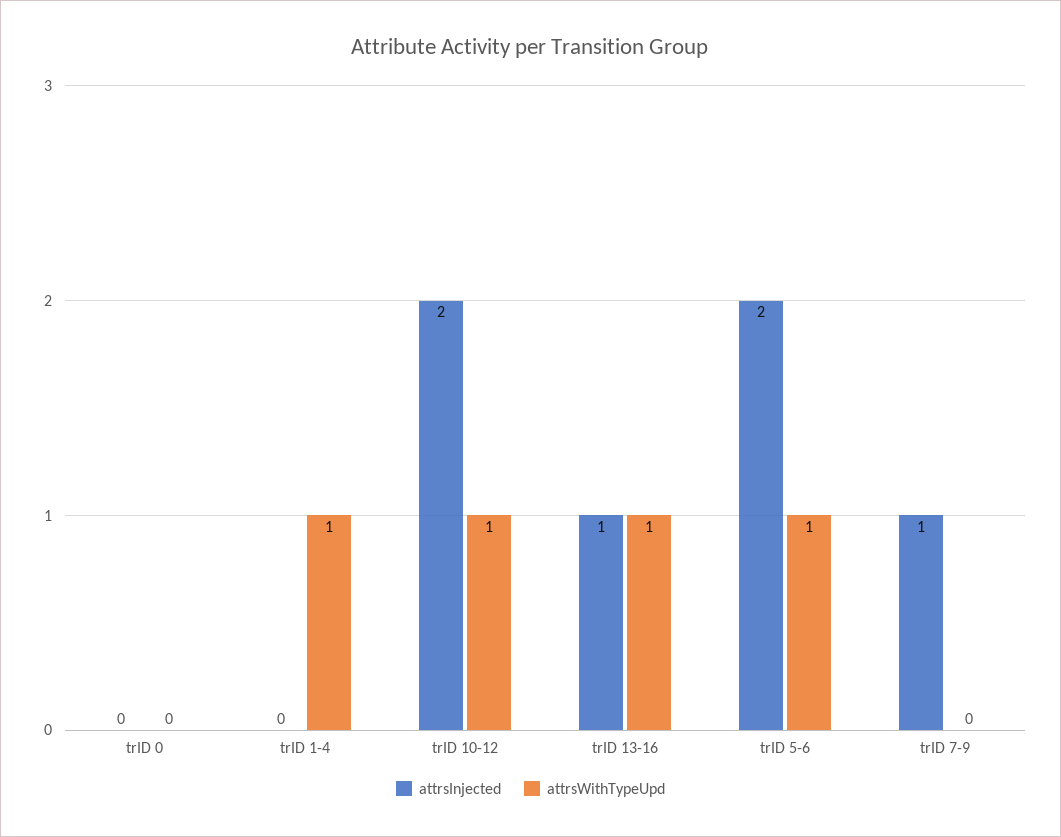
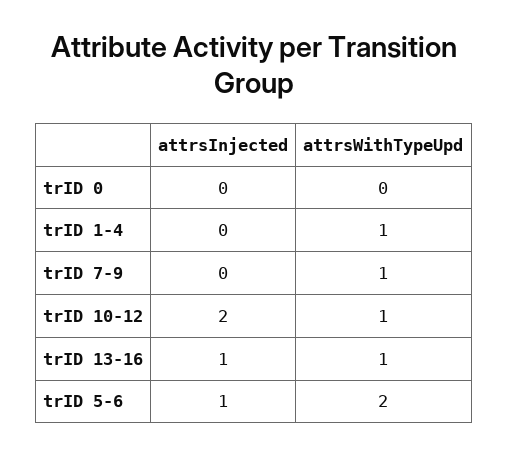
attrsInjected, trID 5-6: 2 -> 1
attrsWithTypeUpd, trID 5-6: 1 -> 2
attrsInjected, trID 7-9: 1 -> 0
attrsWithTypeUpd, trID 7-9: 0 -> 1

